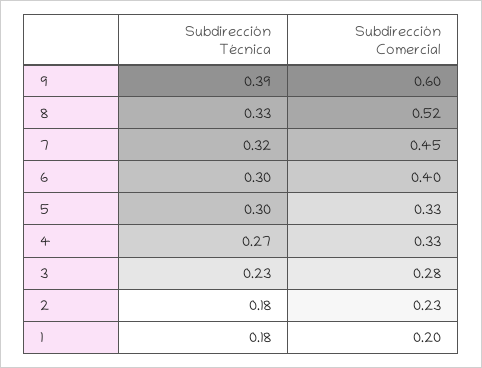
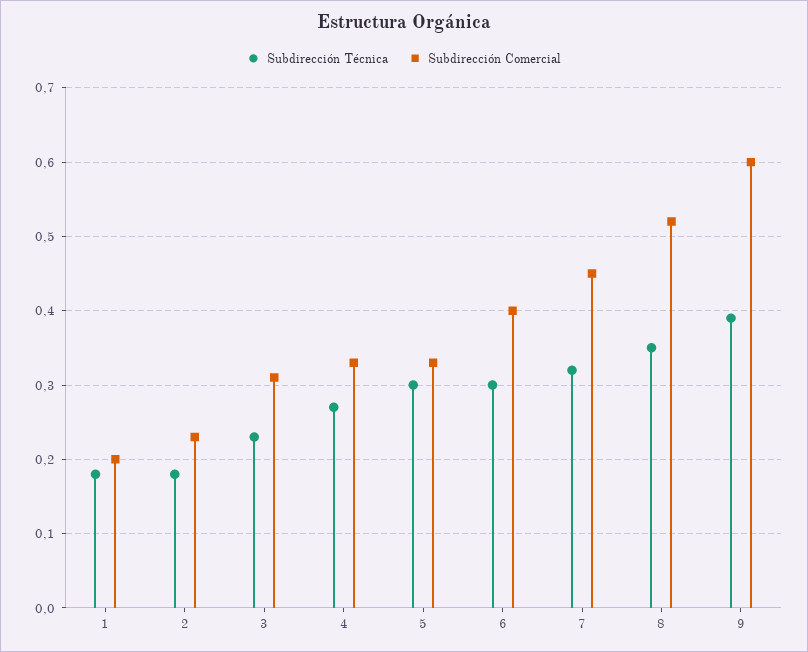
Subdirección Técnica, 8: 0.33 -> 0.35
Subdirección Comercial, 3: 0.28 -> 0.31

